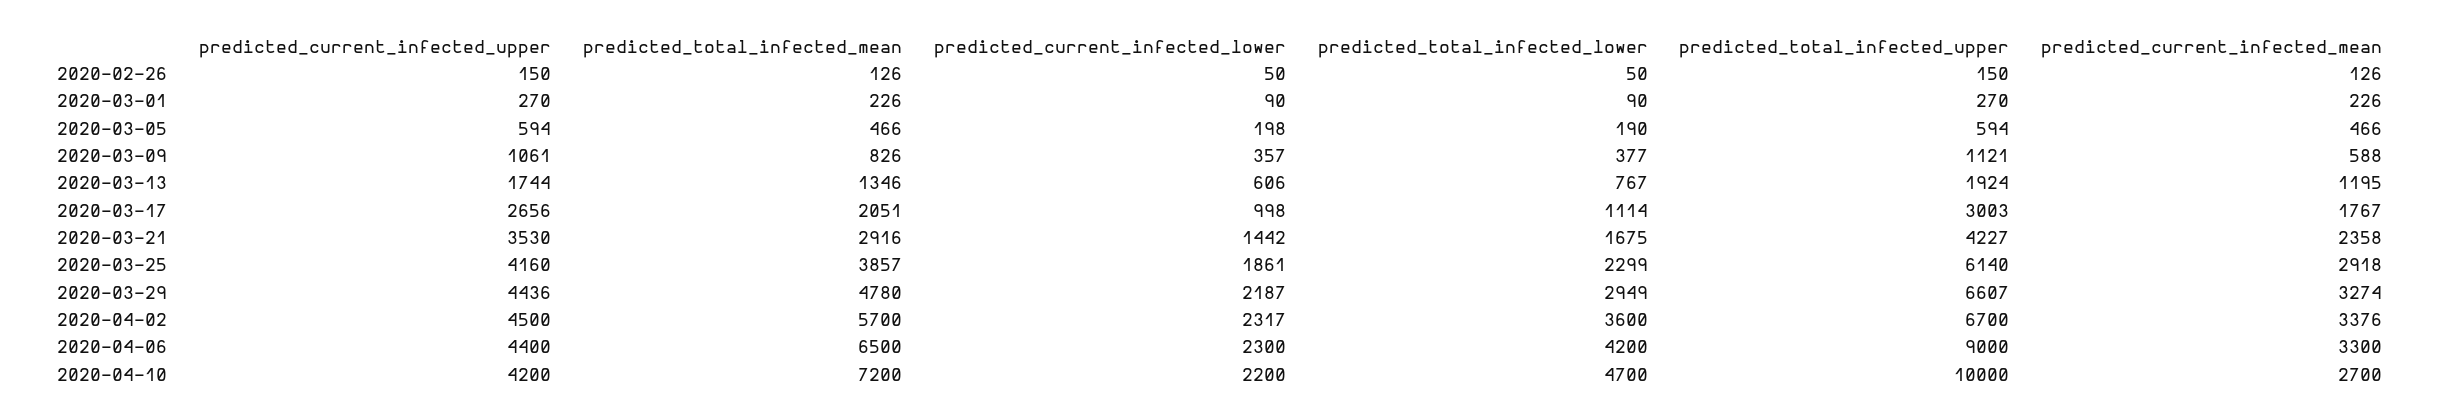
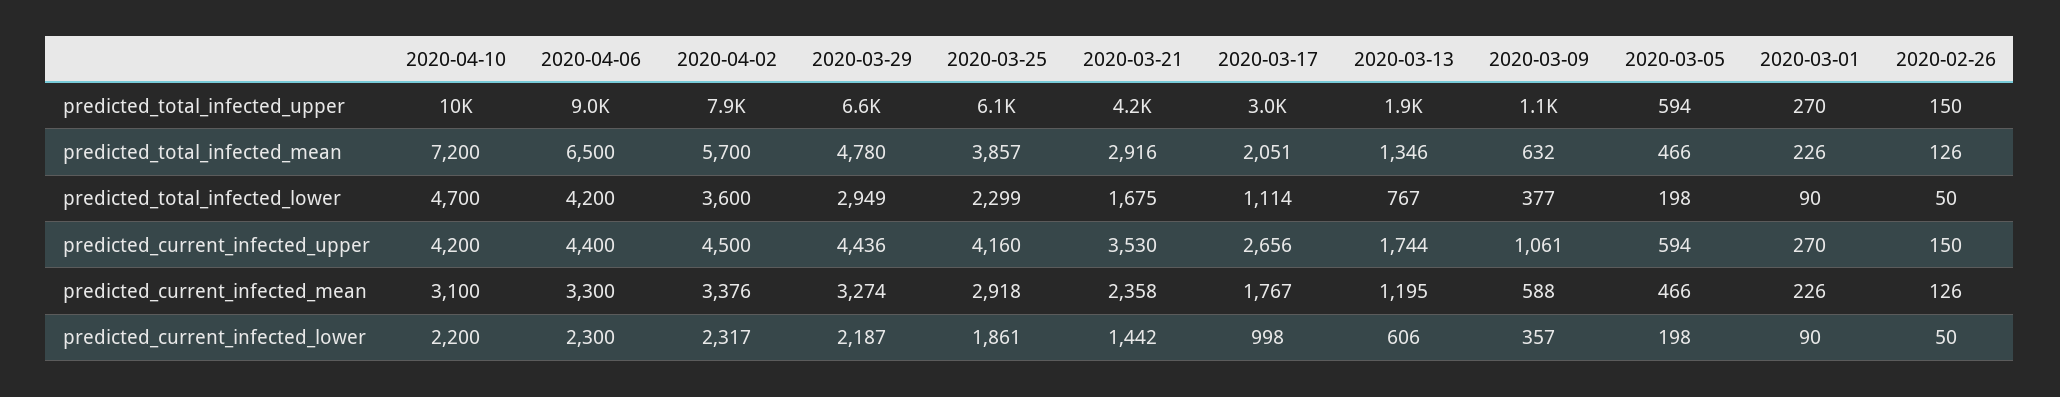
predicted_total_infected_lower, 2020-03-05: 190 -> 198
predicted_total_infected_mean, 2020-03-09: 826 -> 632
predicted_total_infected_upper, 2020-04-02: 6700 -> 7900
predicted_current_infected_mean, 2020-04-10: 2700 -> 3100

